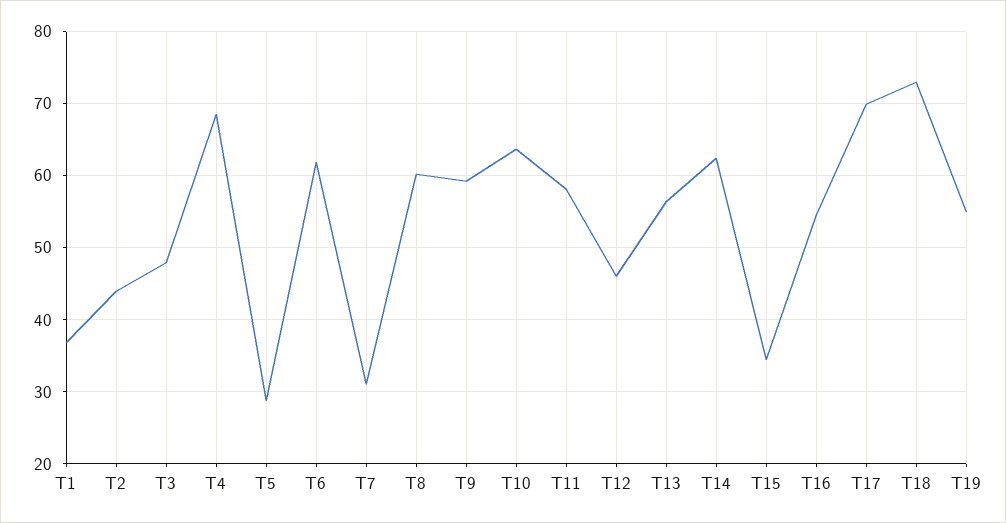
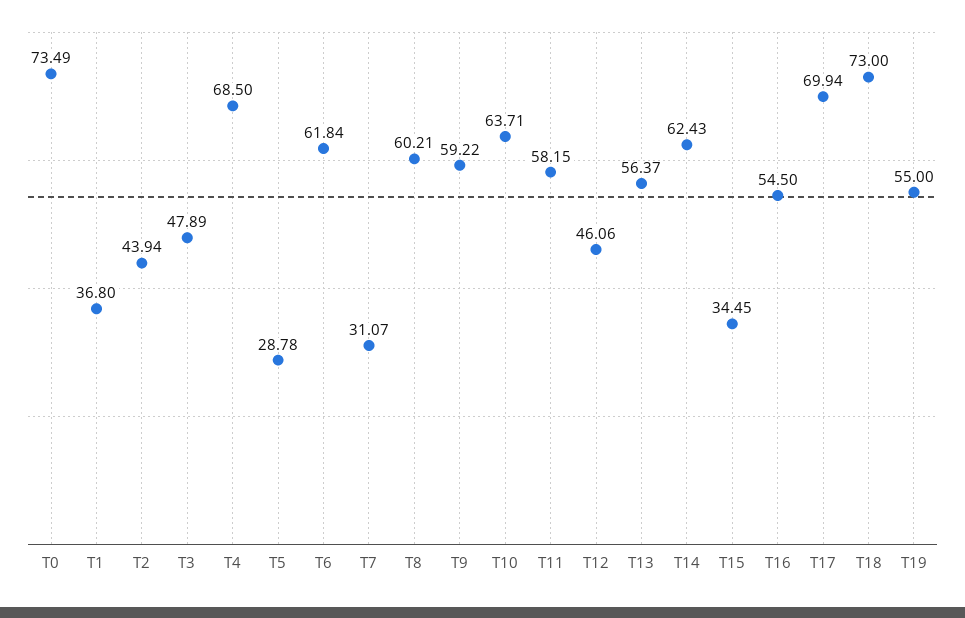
T0: none -> 73.49

